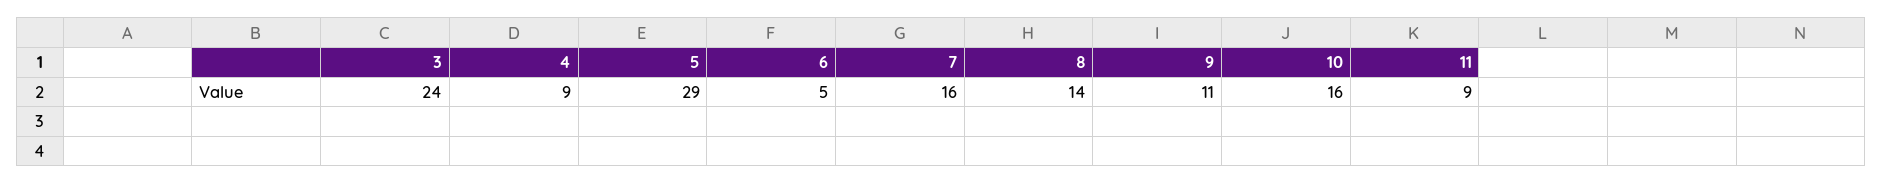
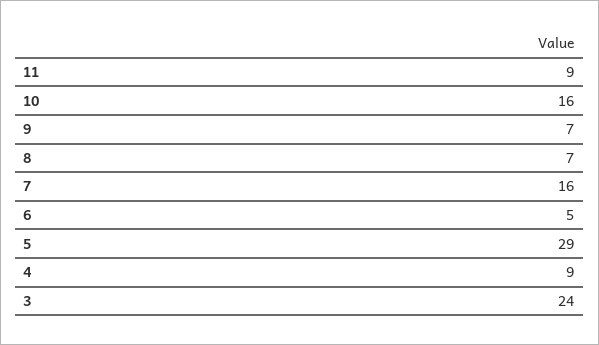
8: 14 -> 7
9: 11 -> 7

